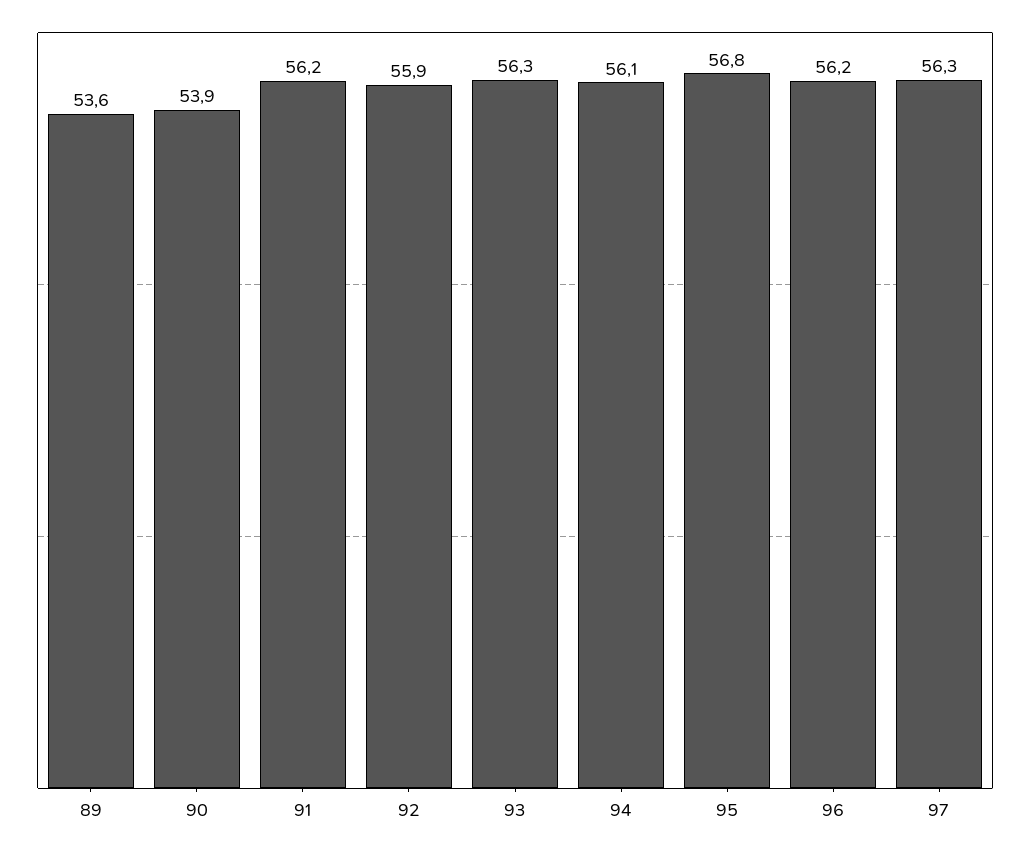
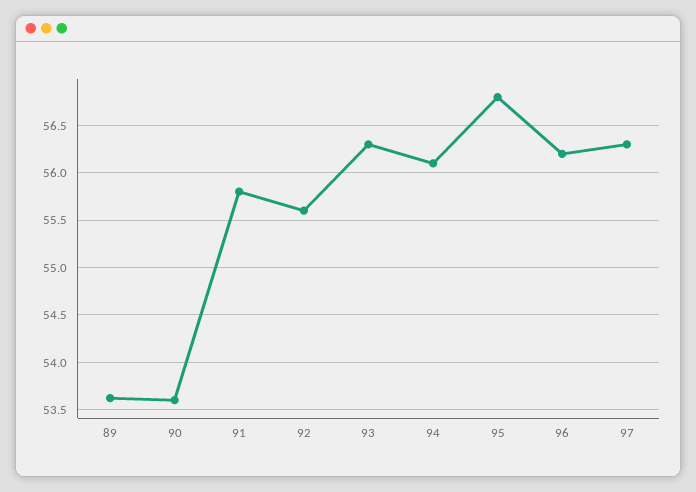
90: 53.9 -> 53.6
91: 56.2 -> 55.8
92: 55.9 -> 55.6

